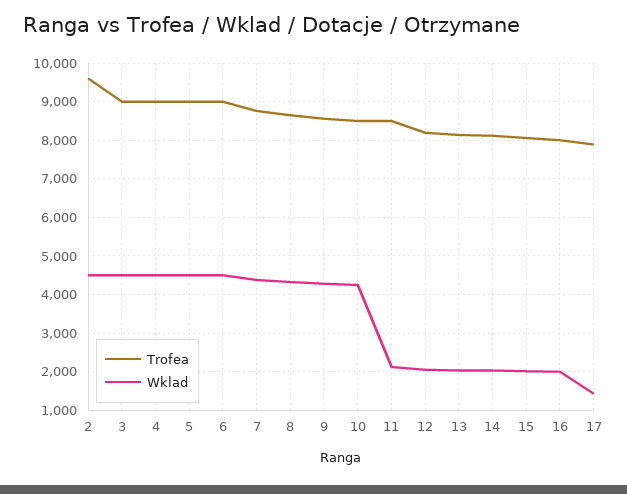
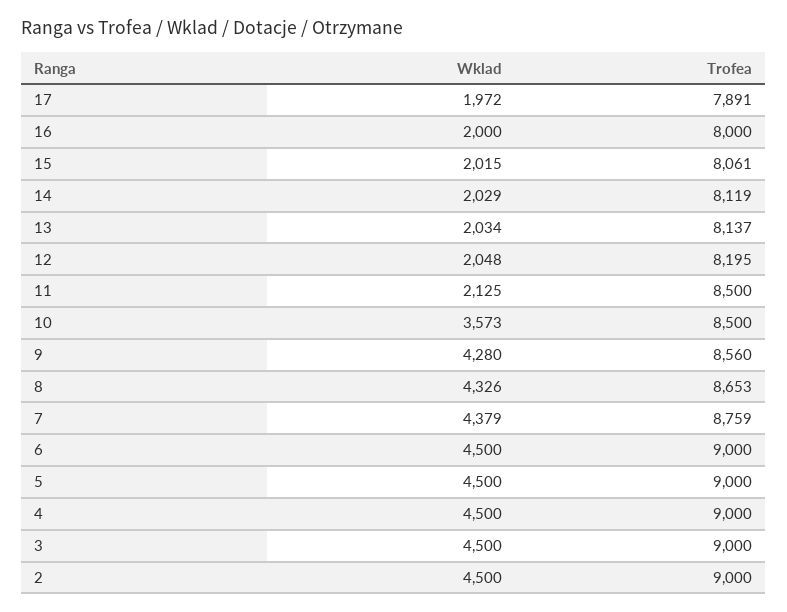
Trofea, 2: 9600 -> 9000
Wklad, 10: 4200 -> 3573
Wklad, 17: 1400 -> 1972

